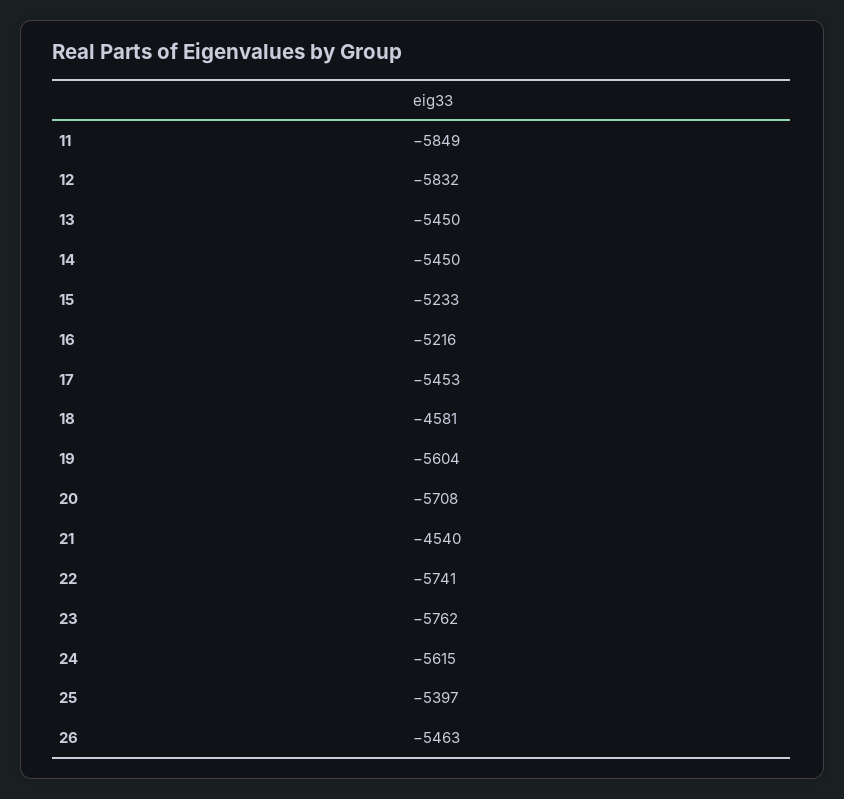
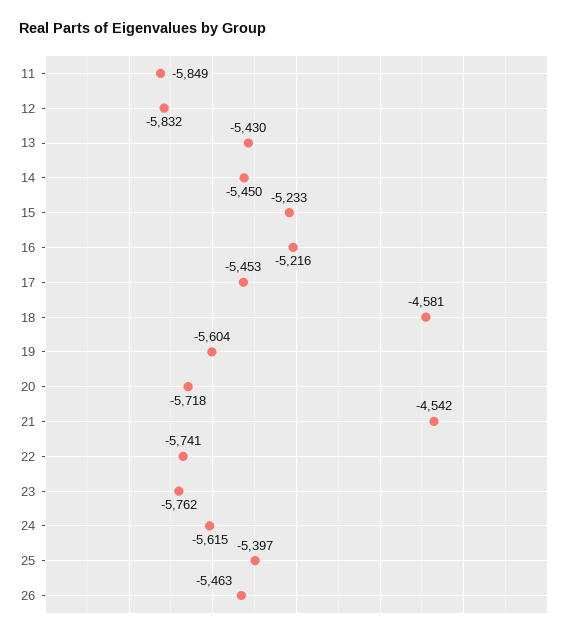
13: -5450 -> -5430
20: -5708 -> -5718
21: -4540 -> -4542

